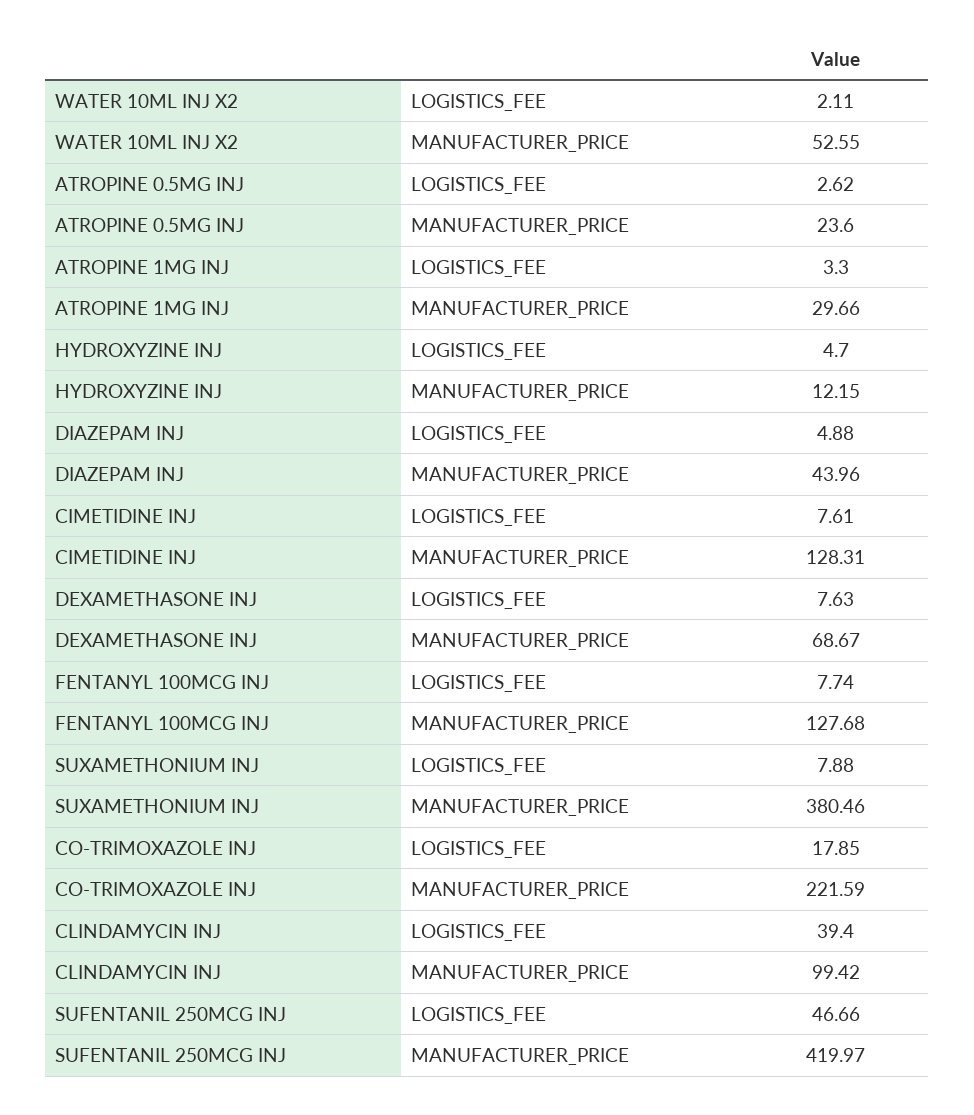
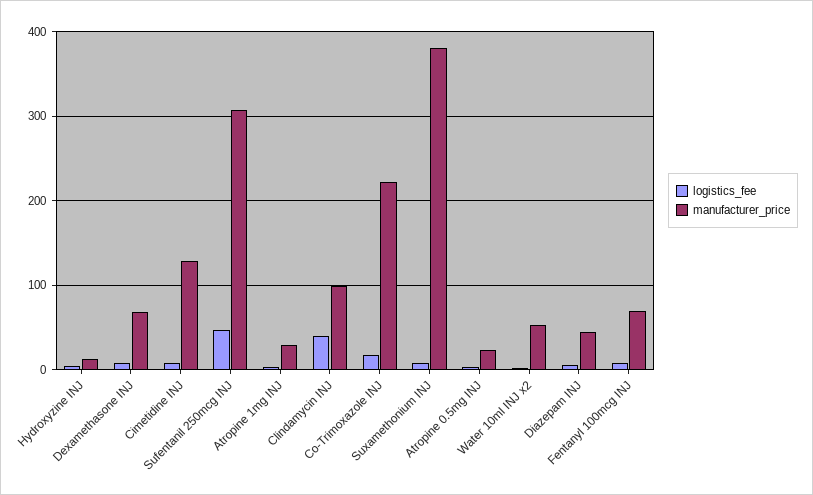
MANUFACTURER_PRICE, FENTANYL 100MCG INJ: 127.68 -> 70
MANUFACTURER_PRICE, SUFENTANIL 250MCG INJ: 419.97 -> 310

